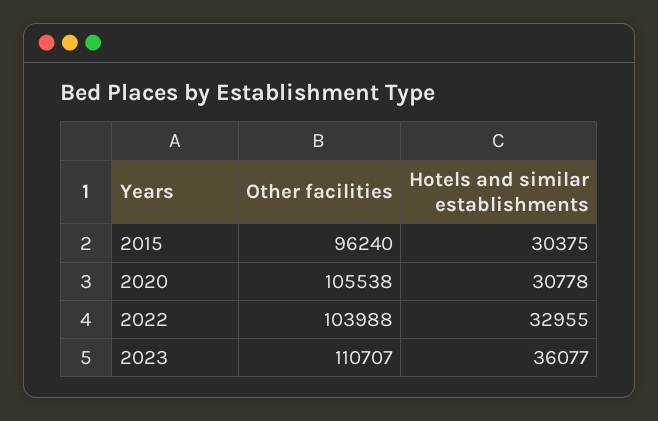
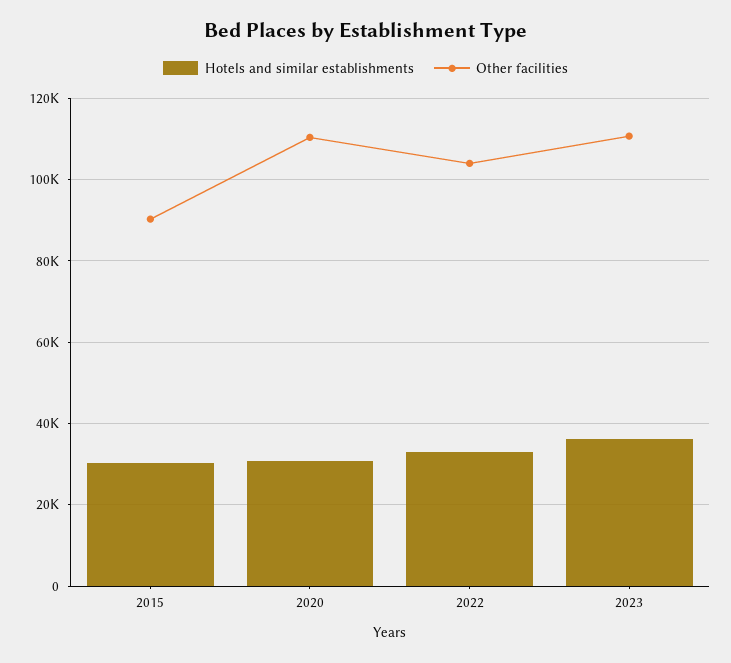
Other facilities, 2015: 96240 -> 90000
Other facilities, 2020: 105538 -> 110000

